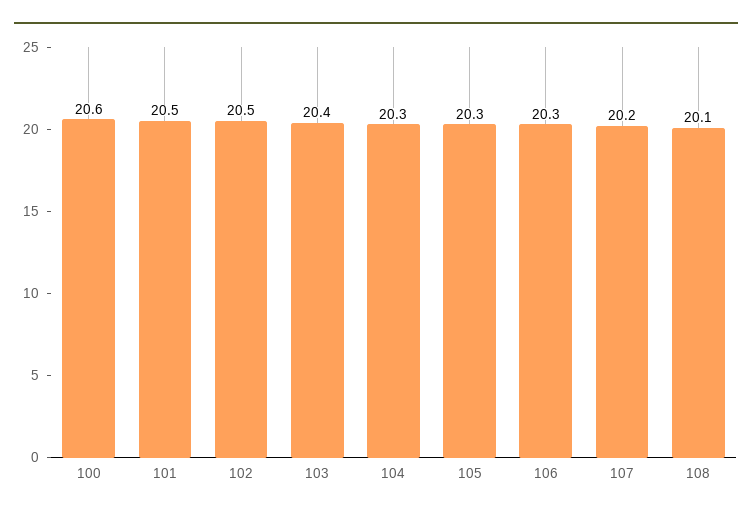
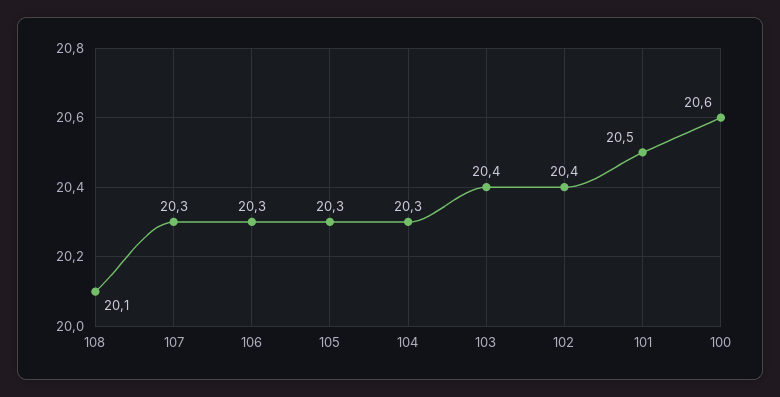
102: 20.5 -> 20.4
107: 20.2 -> 20.3

